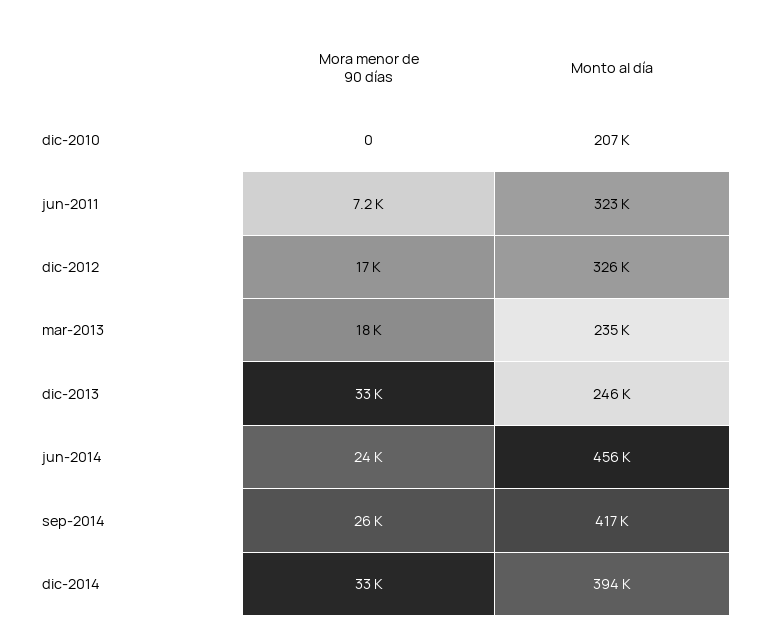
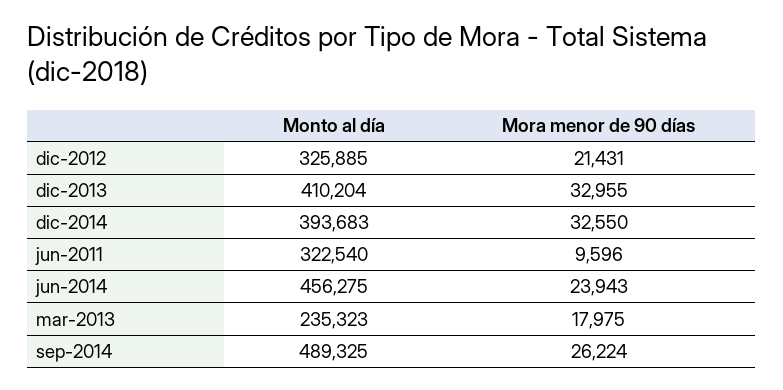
Mora menor de 90 días, dic-2010: 0 -> none
Monto al día, dic-2010: 207000 -> none
Mora menor de 90 días, jun-2011: 7200 -> 9596
Mora menor de 90 días, dic-2012: 17000 -> 21431
Monto al día, dic-2013: 246000 -> 410204
Monto al día, sep-2014: 417000 -> 489325

